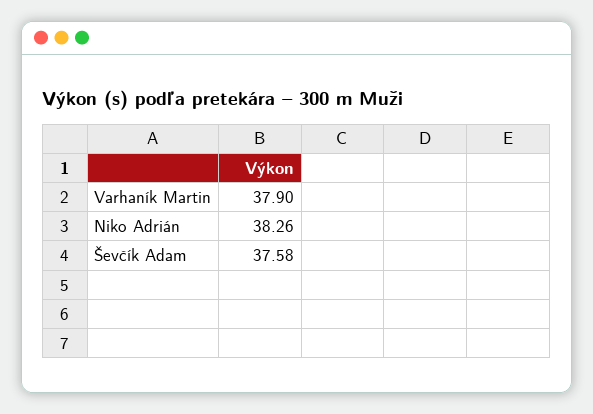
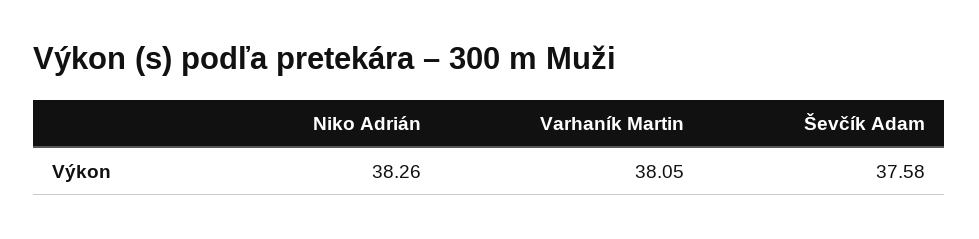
Varhaník Martin: 37.9 -> 38.05

